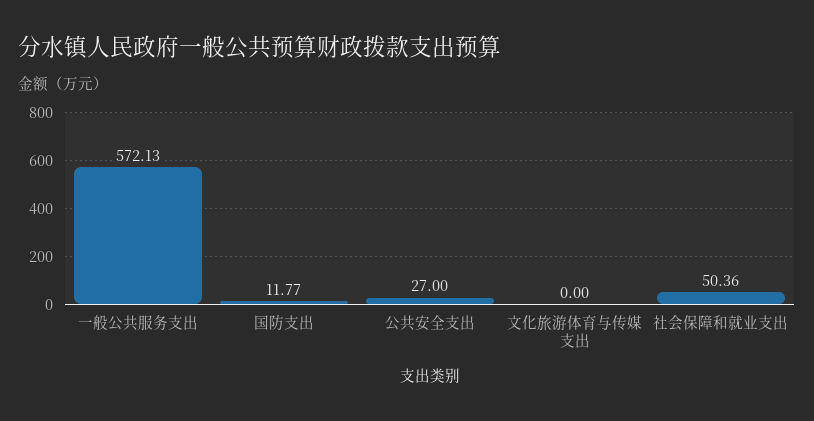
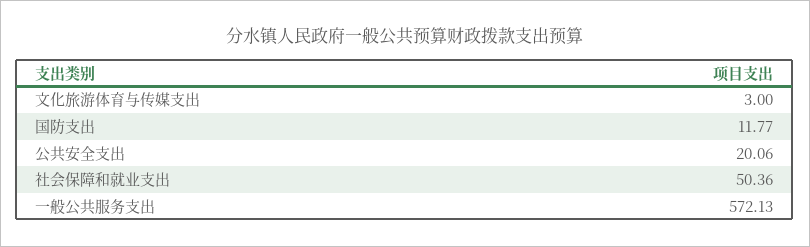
公共安全支出: 27 -> 20.06
文化旅游体育与传媒支出: 0 -> 3

